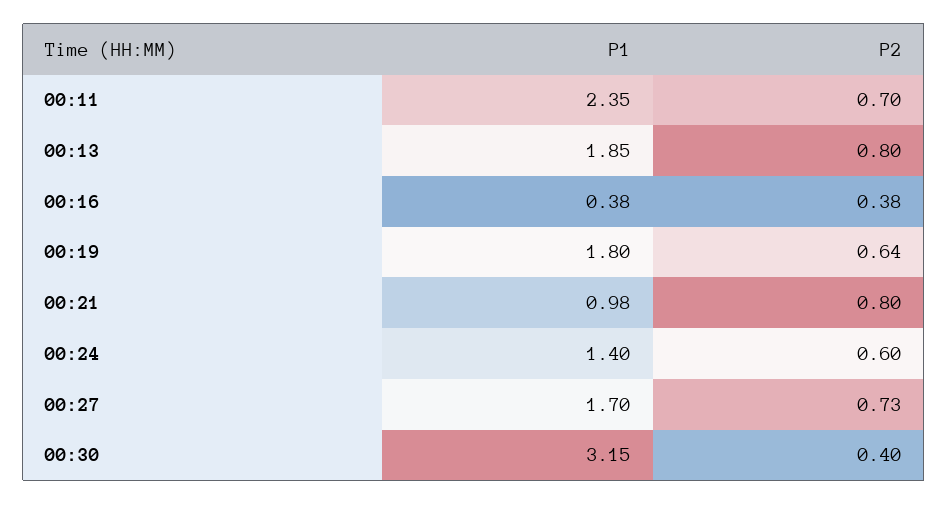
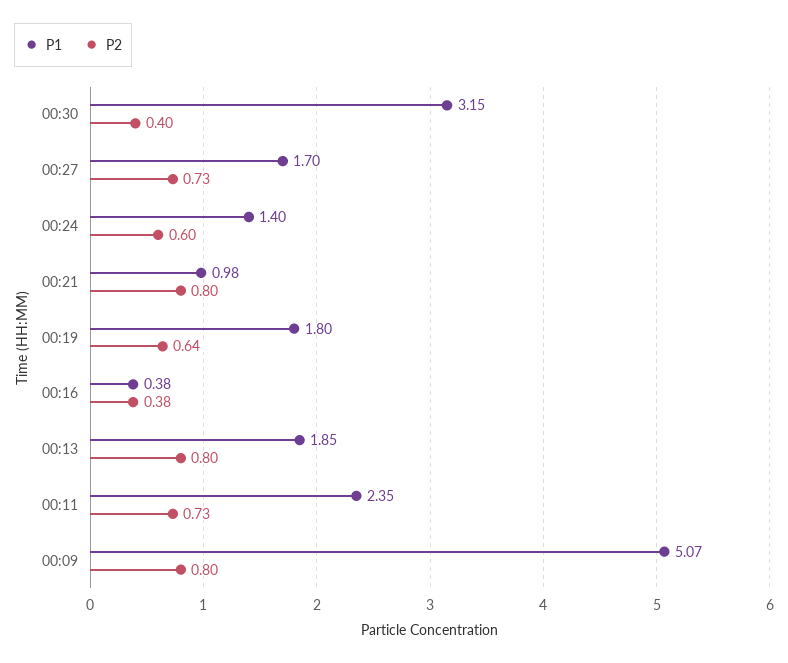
P2, 00:11: 0.7 -> 0.73
P1, 00:09: none -> 5.07
P2, 00:09: none -> 0.8

